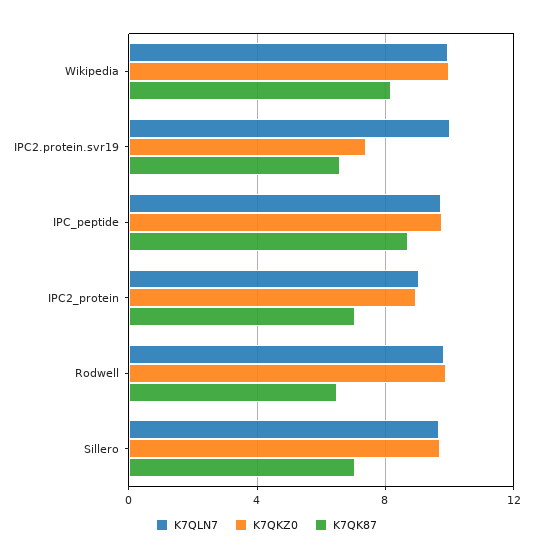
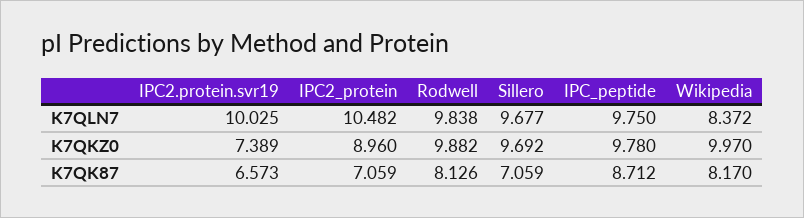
K7QLN7, Wikipedia: 10 -> 8.372
K7QLN7, IPC2_protein: 9 -> 10.482
K7QK87, Rodwell: 6.5 -> 8.126

